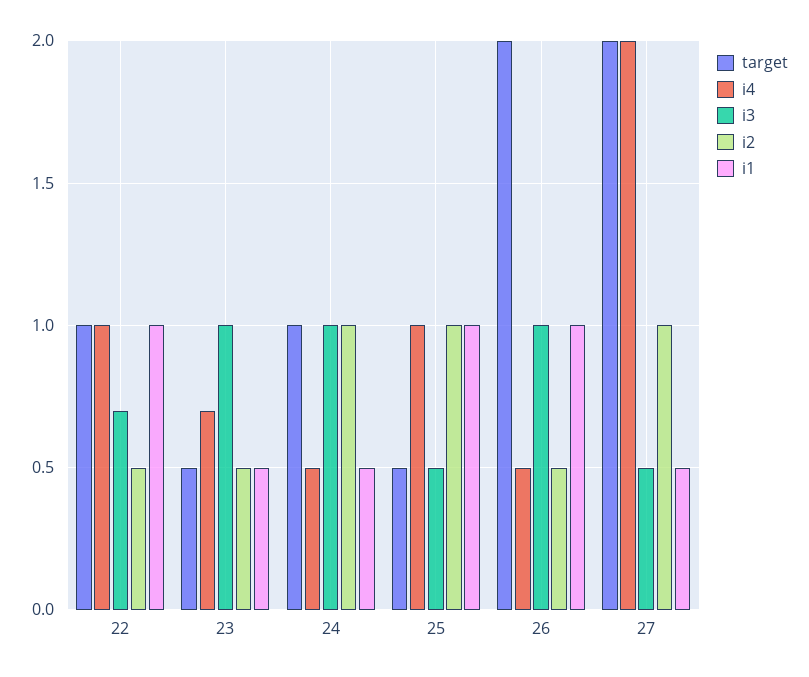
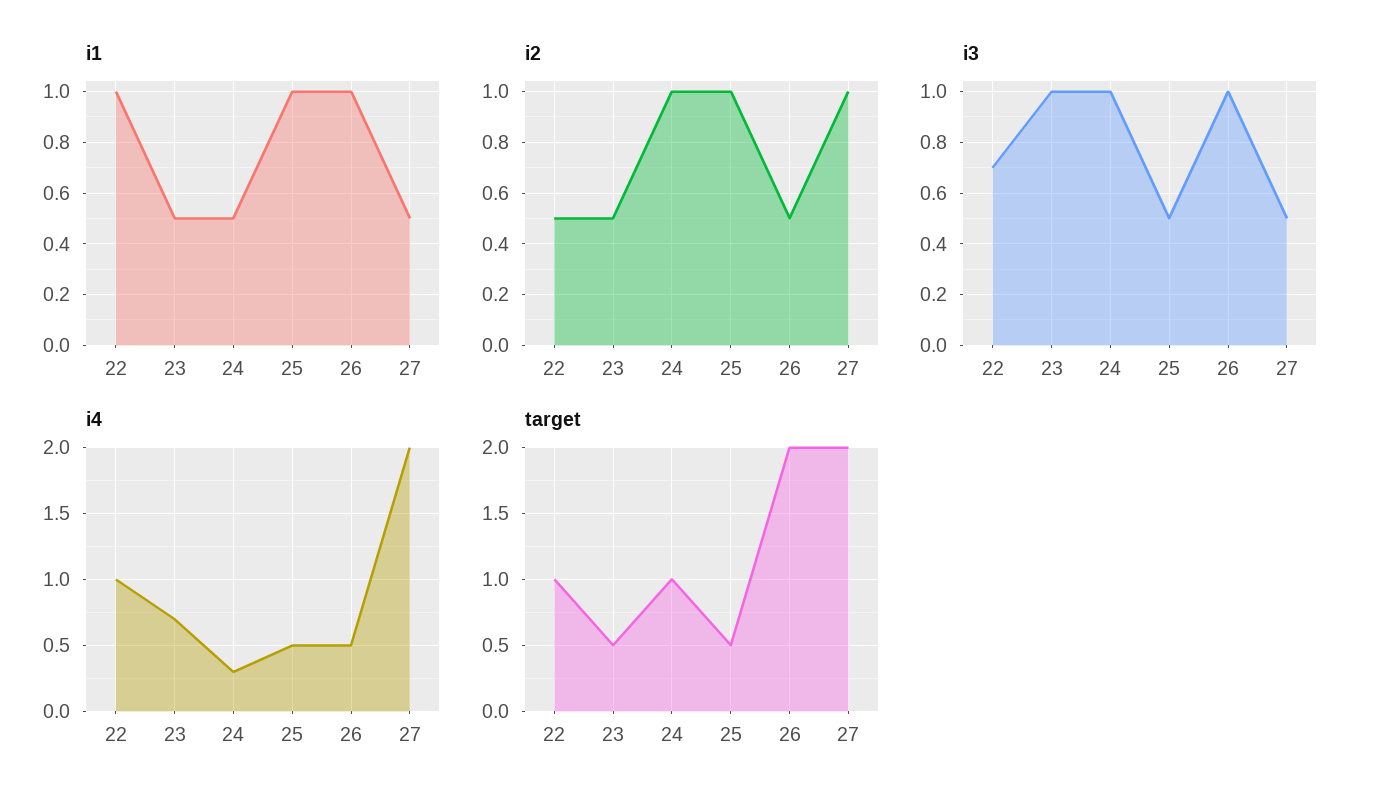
i4, 24: 0.5 -> 0.3
i4, 25: 1 -> 0.5

